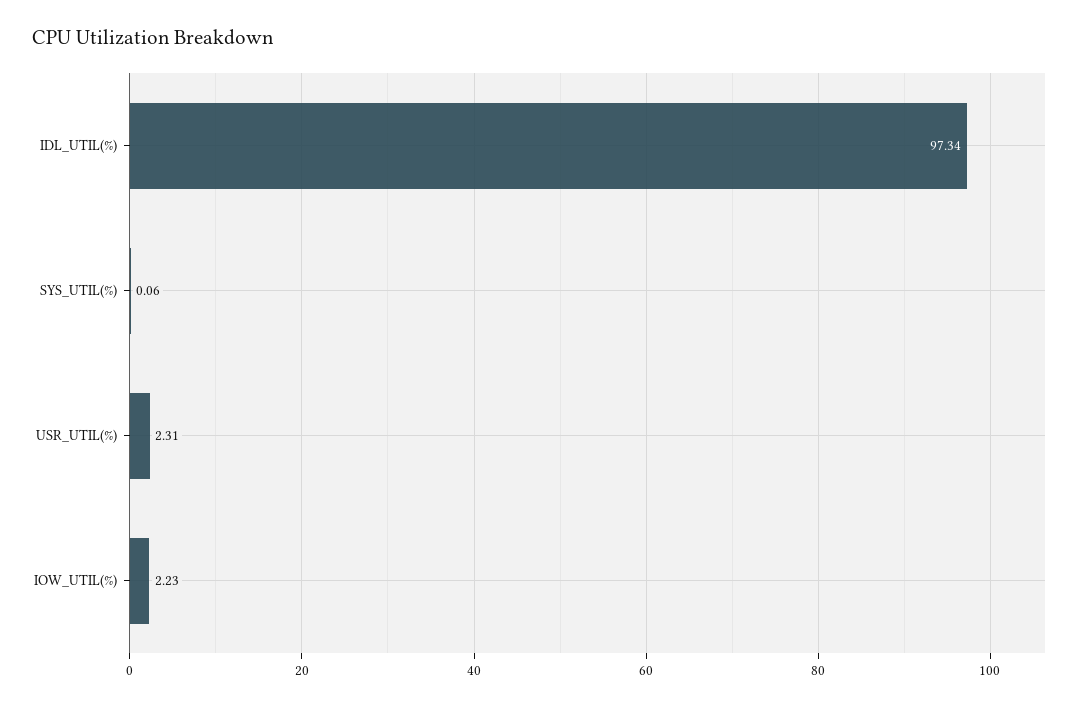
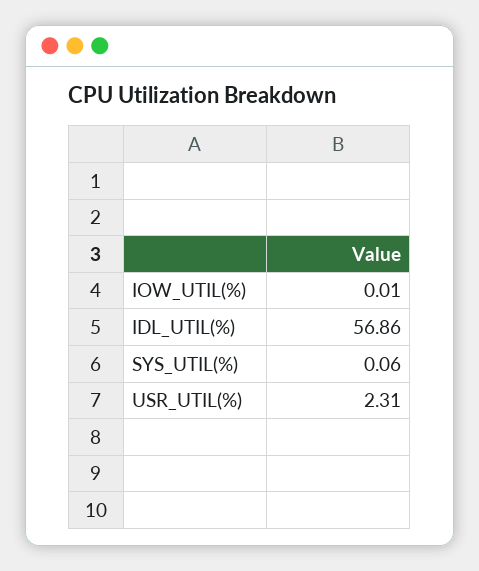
IDL_UTIL(%): 97.34 -> 56.86
IOW_UTIL(%): 2.23 -> 0.01

